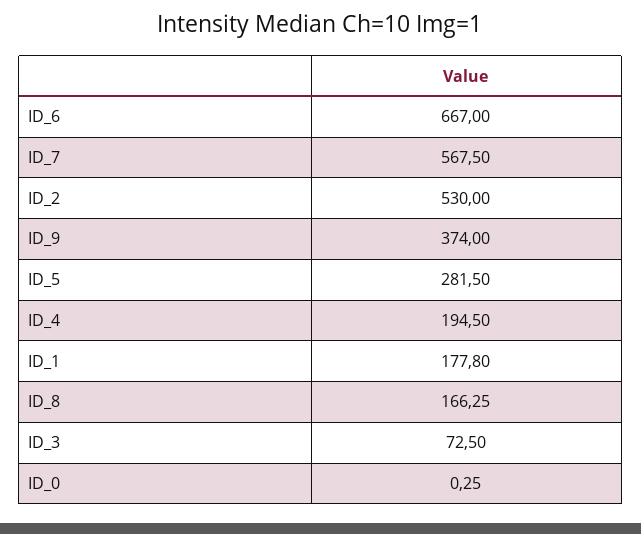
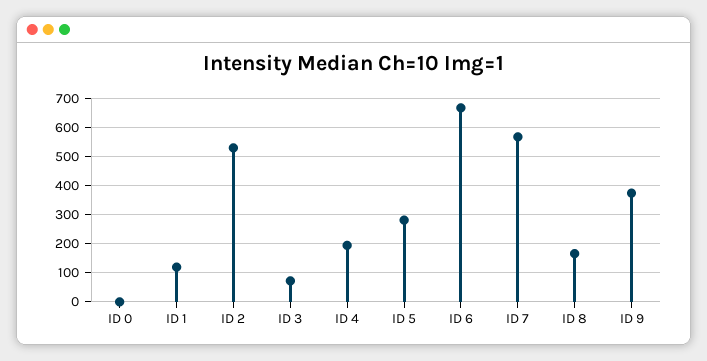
ID_1: 177.8 -> 125

